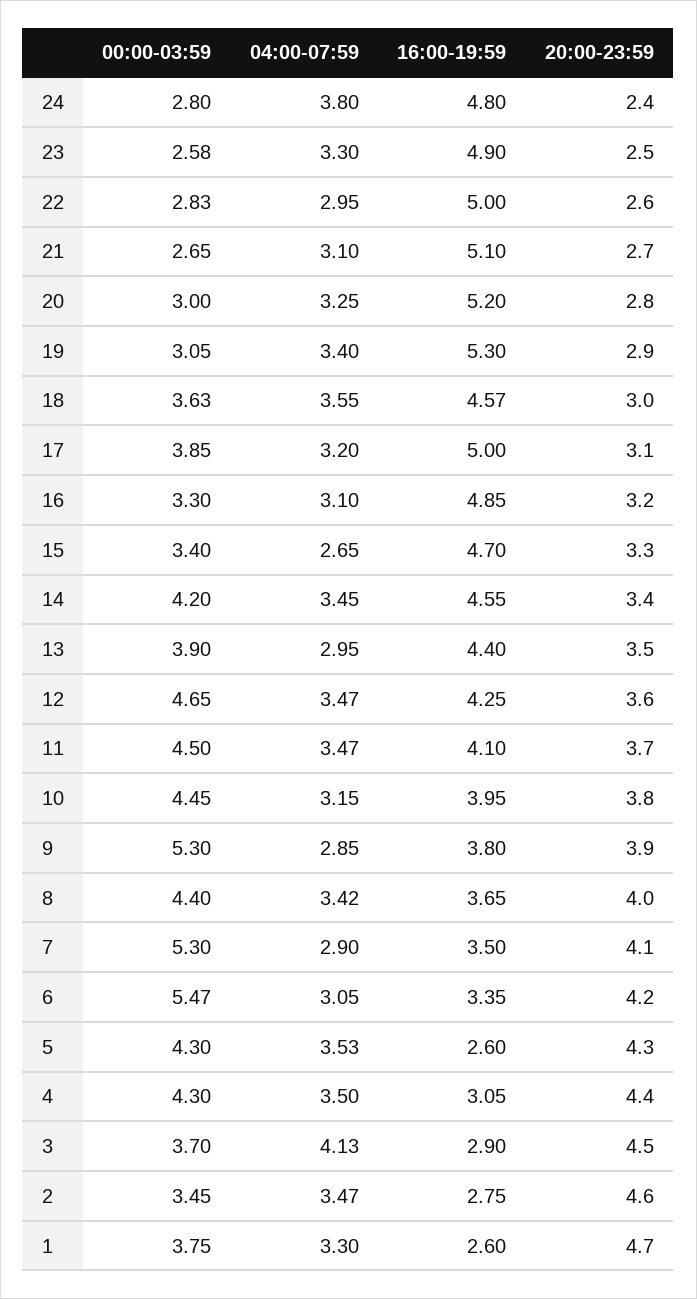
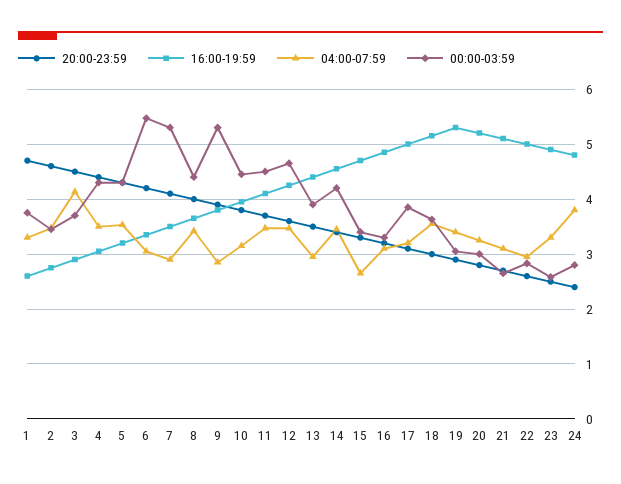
16:00-19:59, 18: 4.57 -> 5.2
16:00-19:59, 5: 2.6 -> 3.2

